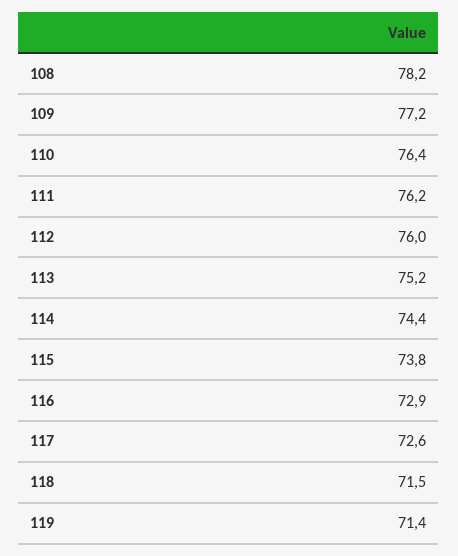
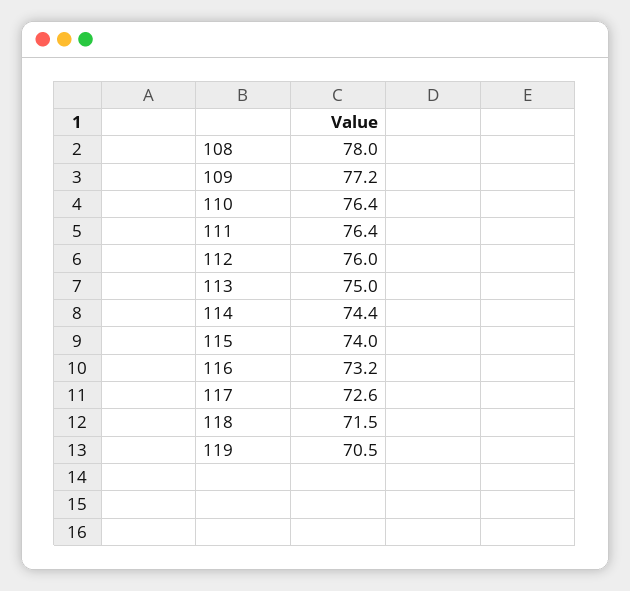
108: 78.2 -> 78
111: 76.2 -> 76.4
113: 75.2 -> 75
115: 73.8 -> 74
116: 72.9 -> 73.2
119: 71.4 -> 70.5

